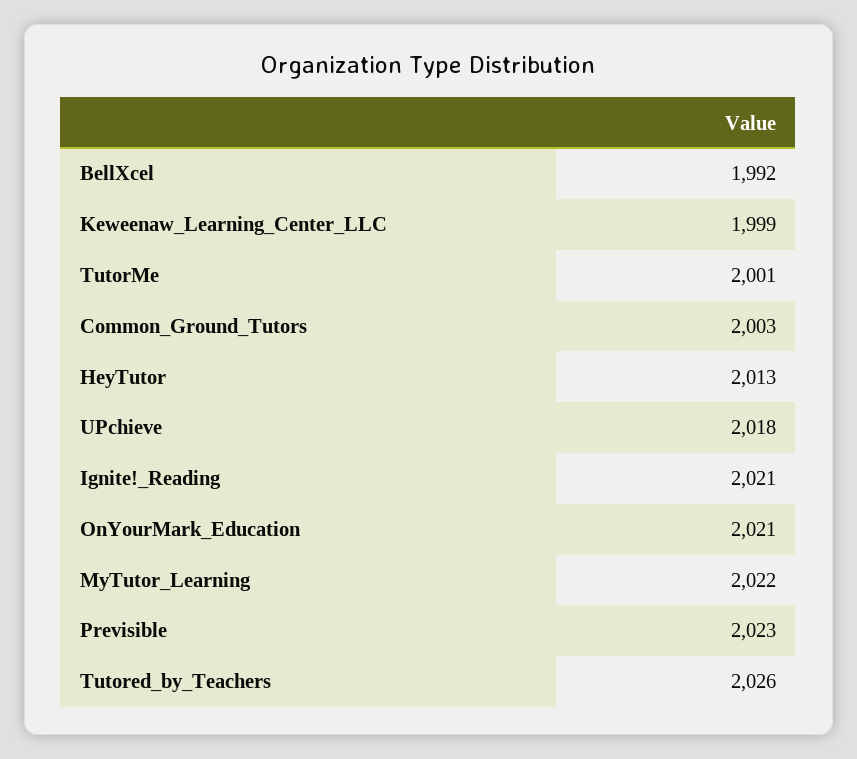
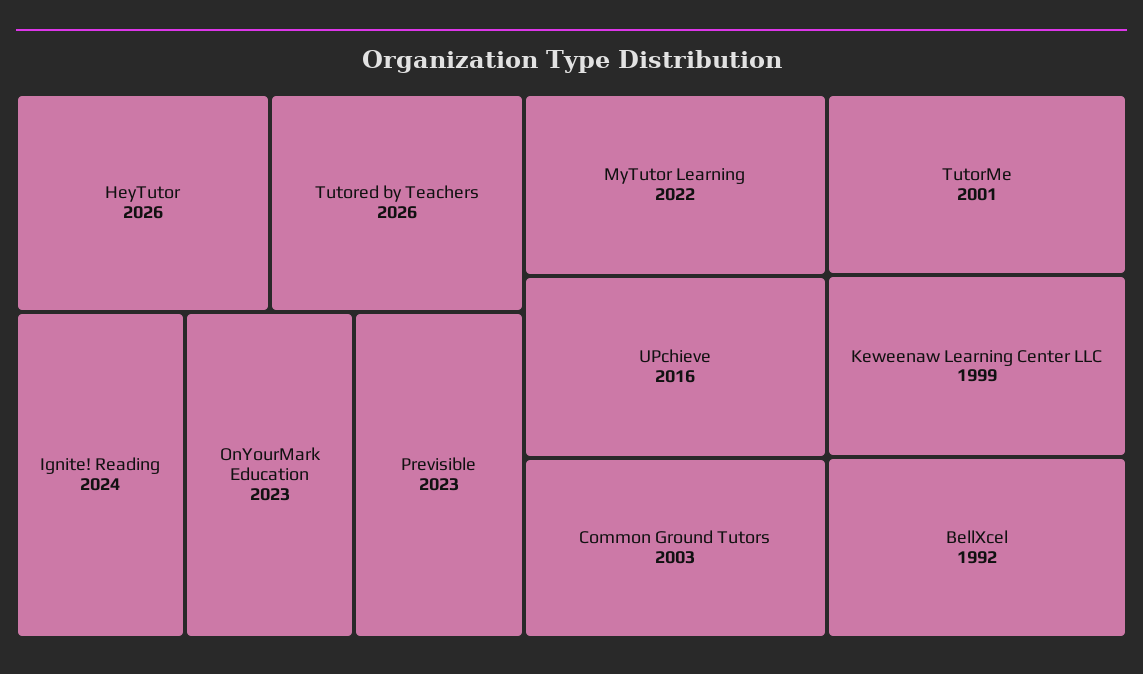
HeyTutor: 2013 -> 2026
UPchieve: 2018 -> 2016
Ignite!_Reading: 2021 -> 2024
OnYourMark_Education: 2021 -> 2023

